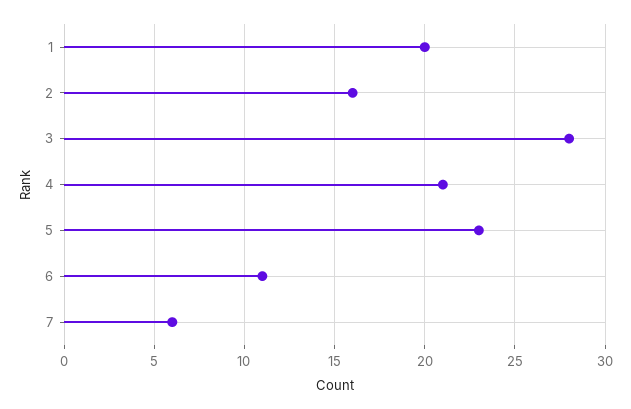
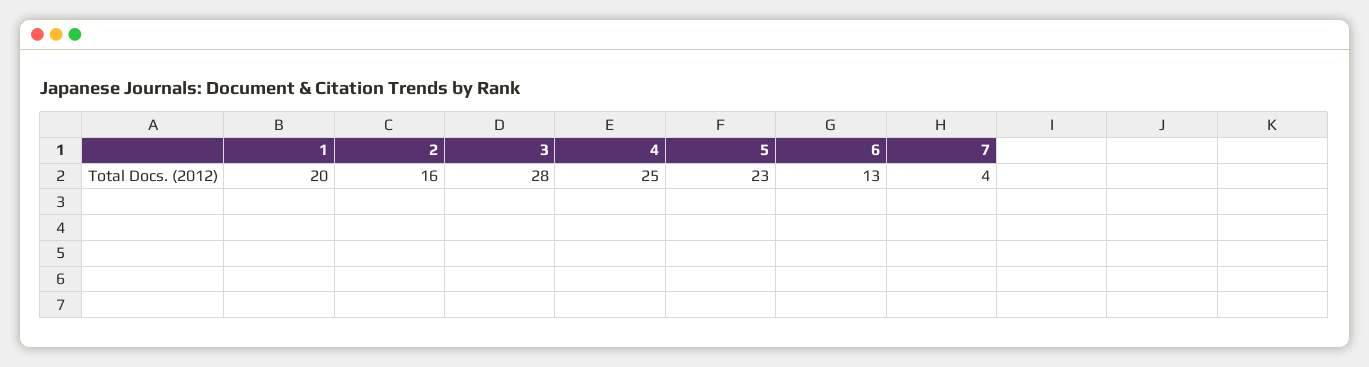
4: 21 -> 25
6: 11 -> 13
7: 6 -> 4

